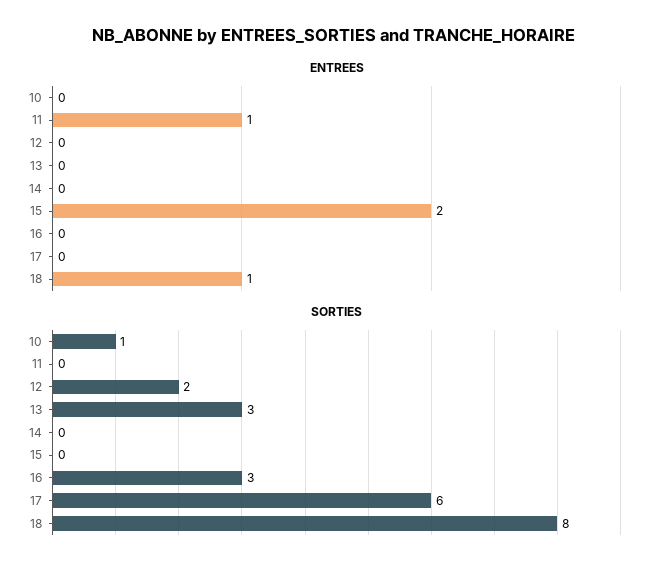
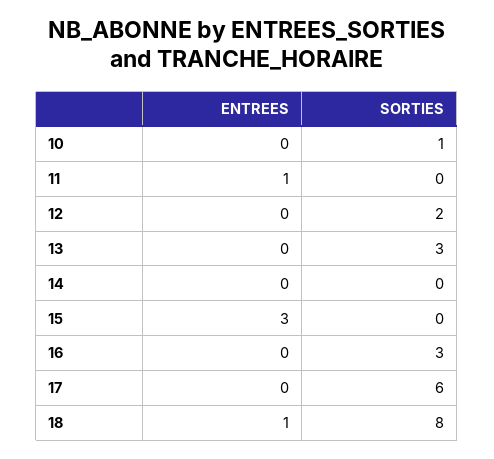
ENTREES, 15: 2 -> 3

